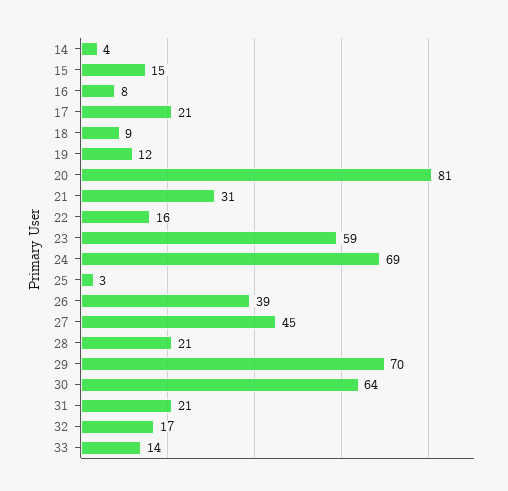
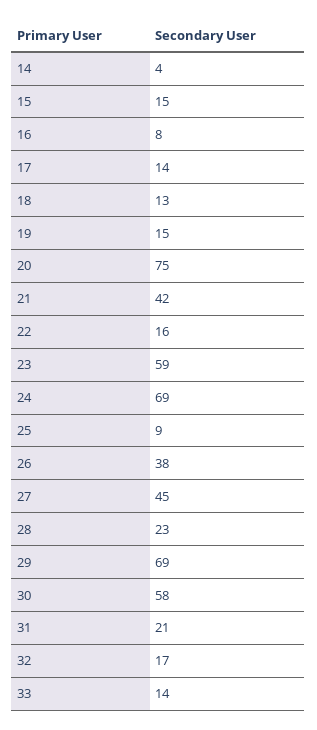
17: 21 -> 14
18: 9 -> 13
19: 12 -> 15
20: 81 -> 75
21: 31 -> 42
25: 3 -> 9
26: 39 -> 38
28: 21 -> 23
29: 70 -> 69
30: 64 -> 58

